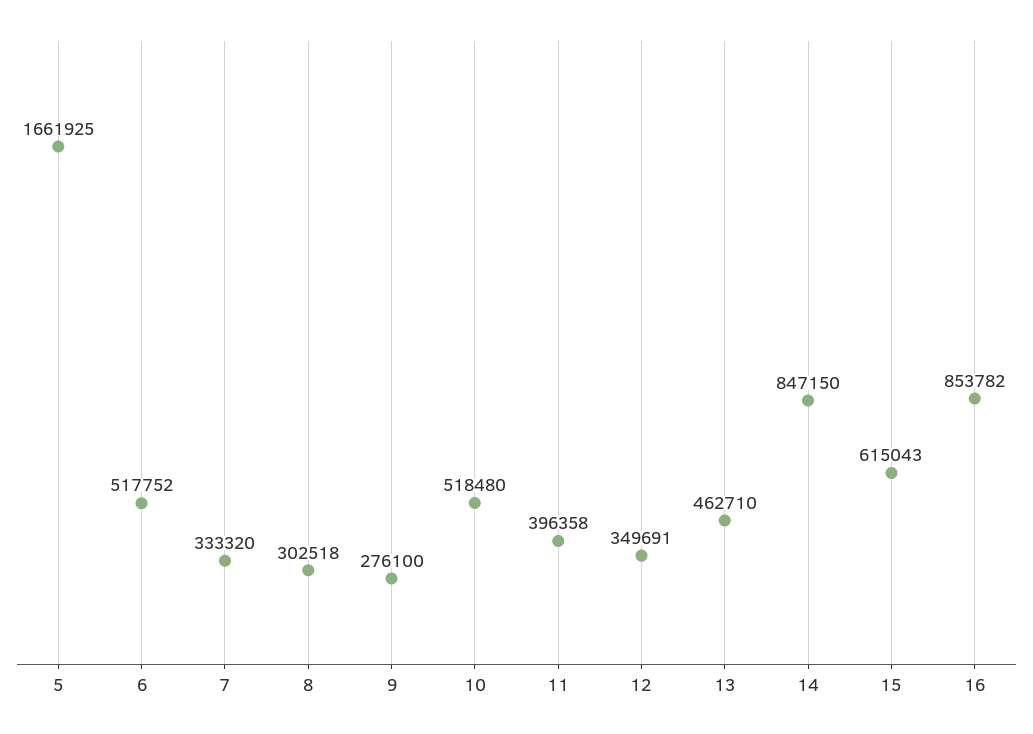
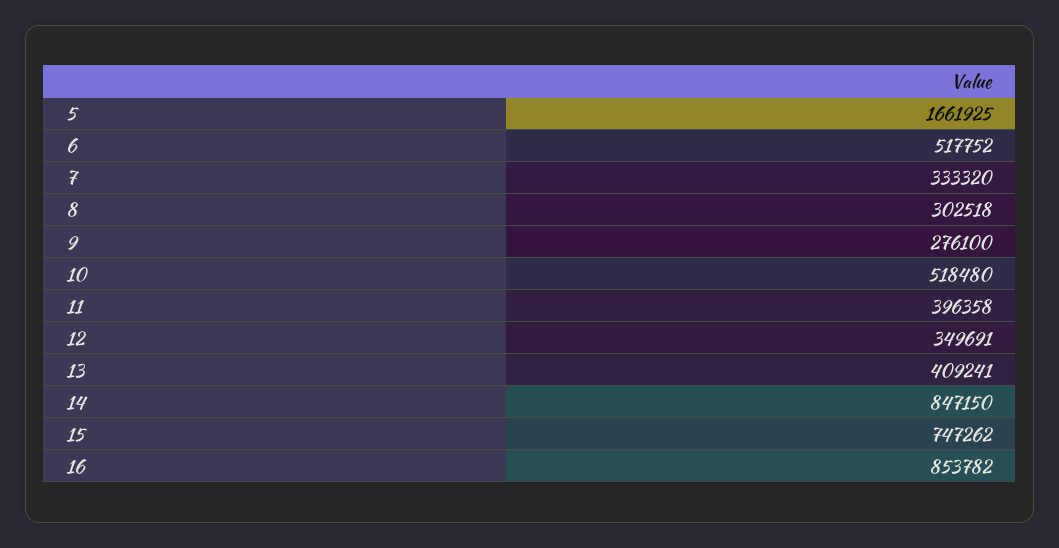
13: 462710 -> 409241
15: 615043 -> 747262

